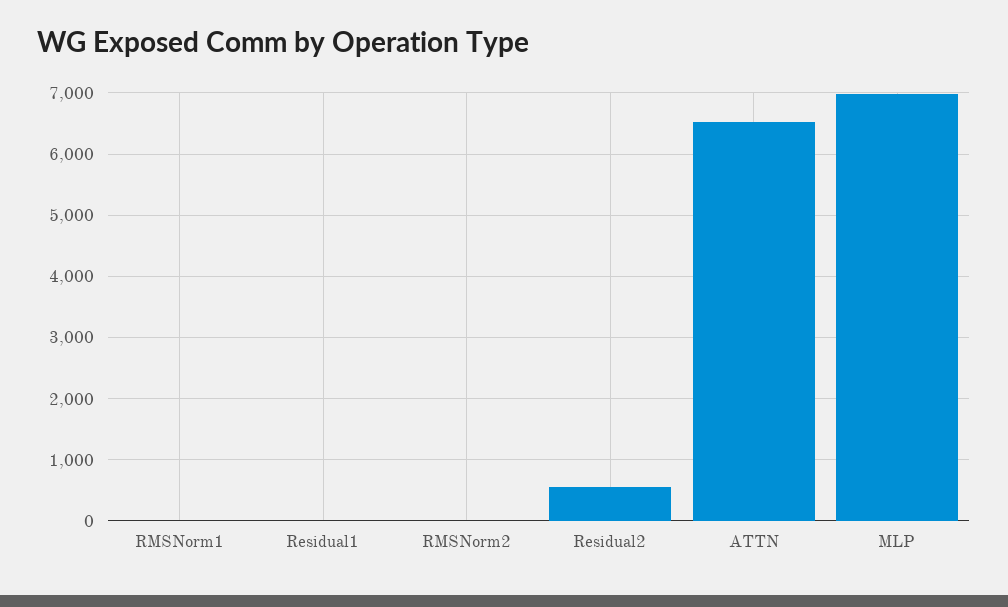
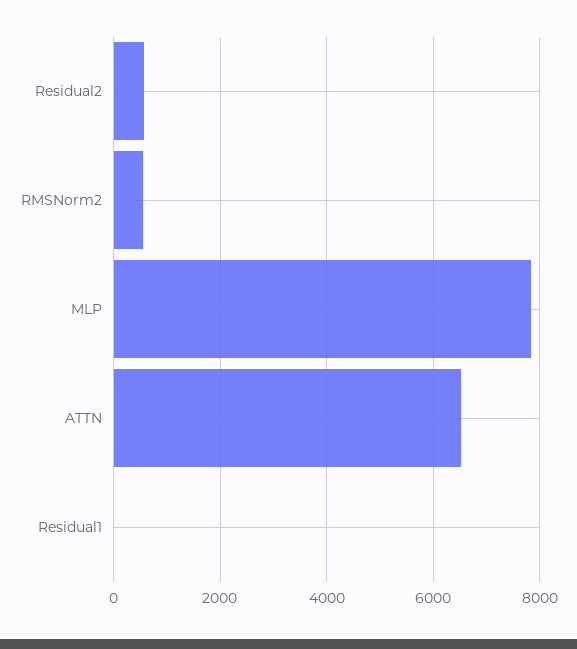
RMSNorm1: 0 -> none
RMSNorm2: 0 -> 600
MLP: 7000 -> 7800

